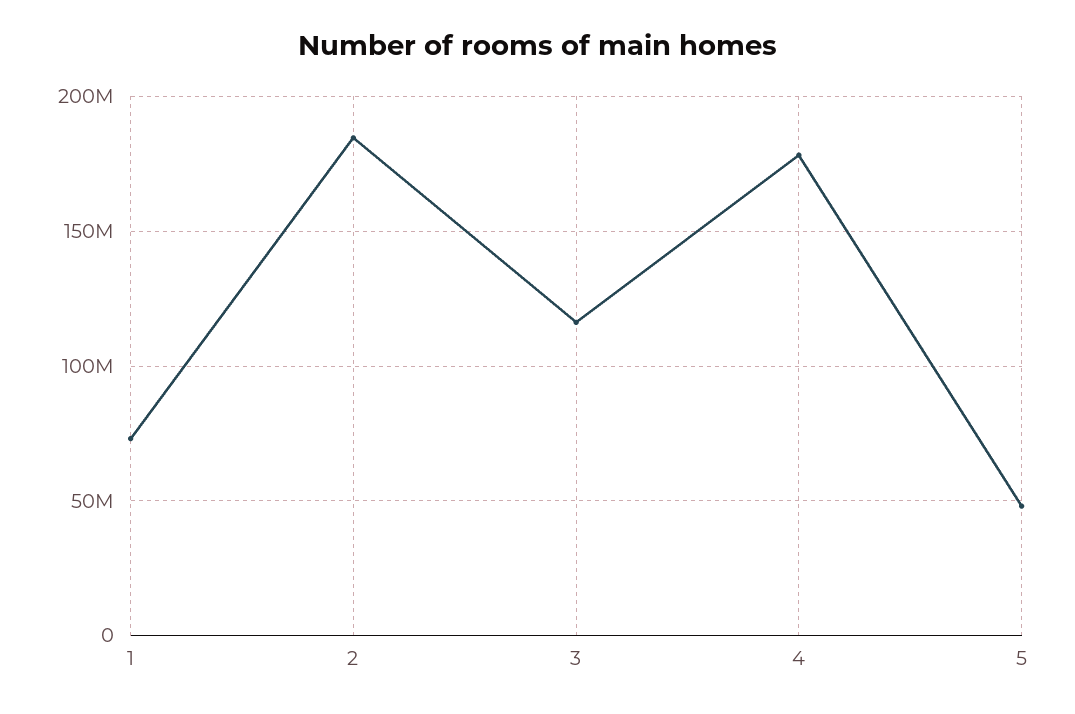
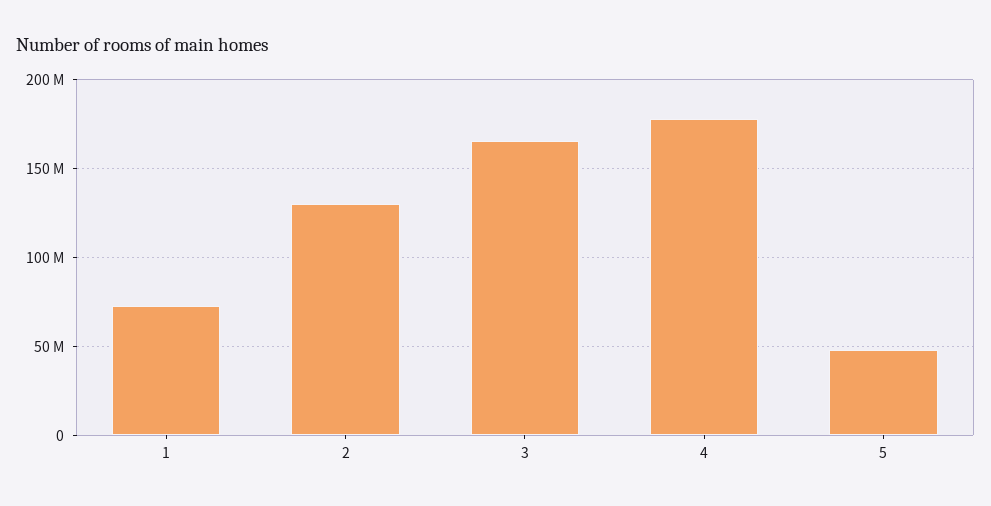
2: 185000000 -> 130000000
3: 115000000 -> 165000000

